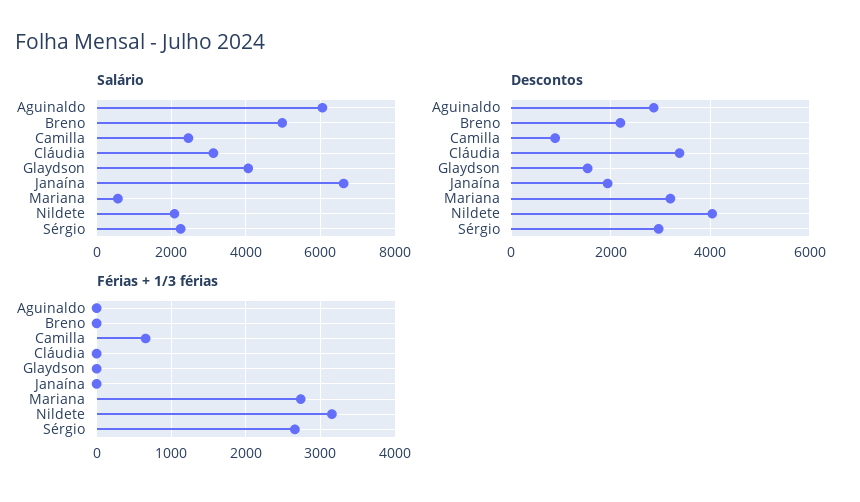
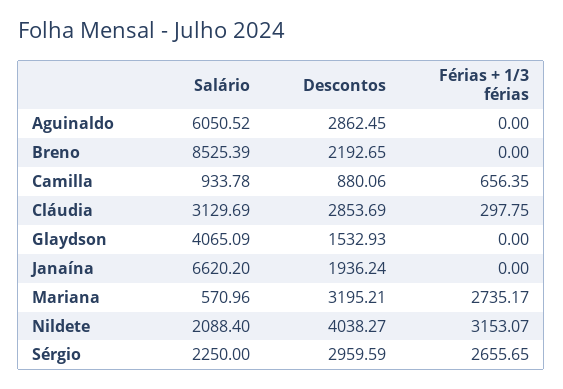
Salário, Breno: 5000 -> 8525.39
Salário, Camilla: 2400 -> 933.78
Descontos, Cláudia: 3400 -> 2853.69
Férias + 1/3 férias, Cláudia: 0 -> 297.75

